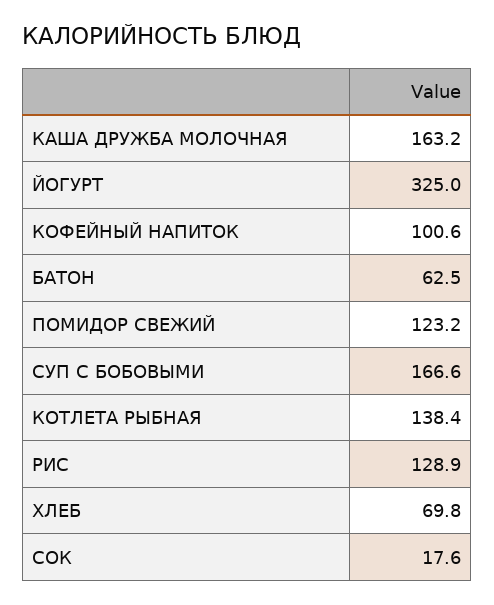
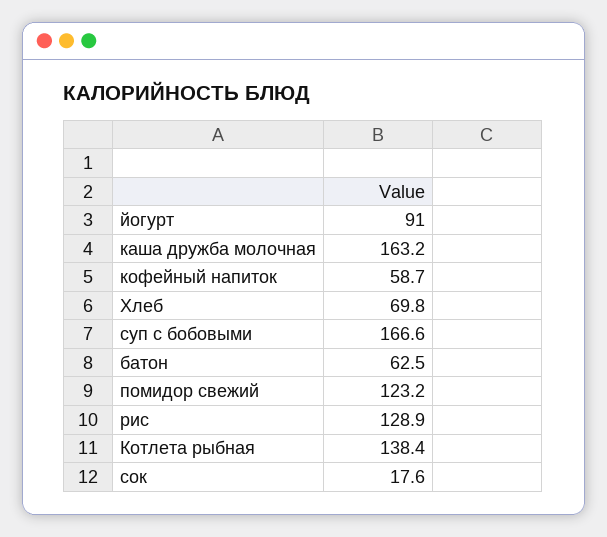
ЙОГУРТ: 325 -> 91
КОФЕЙНЫЙ НАПИТОК: 100.6 -> 58.7

